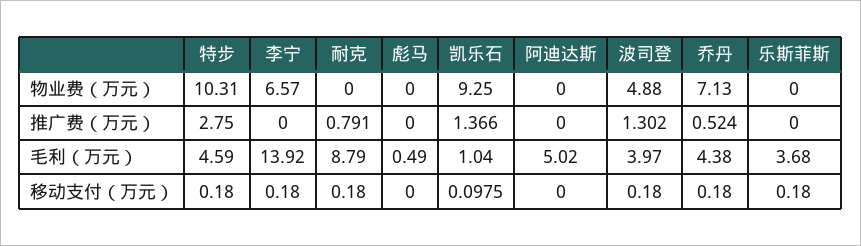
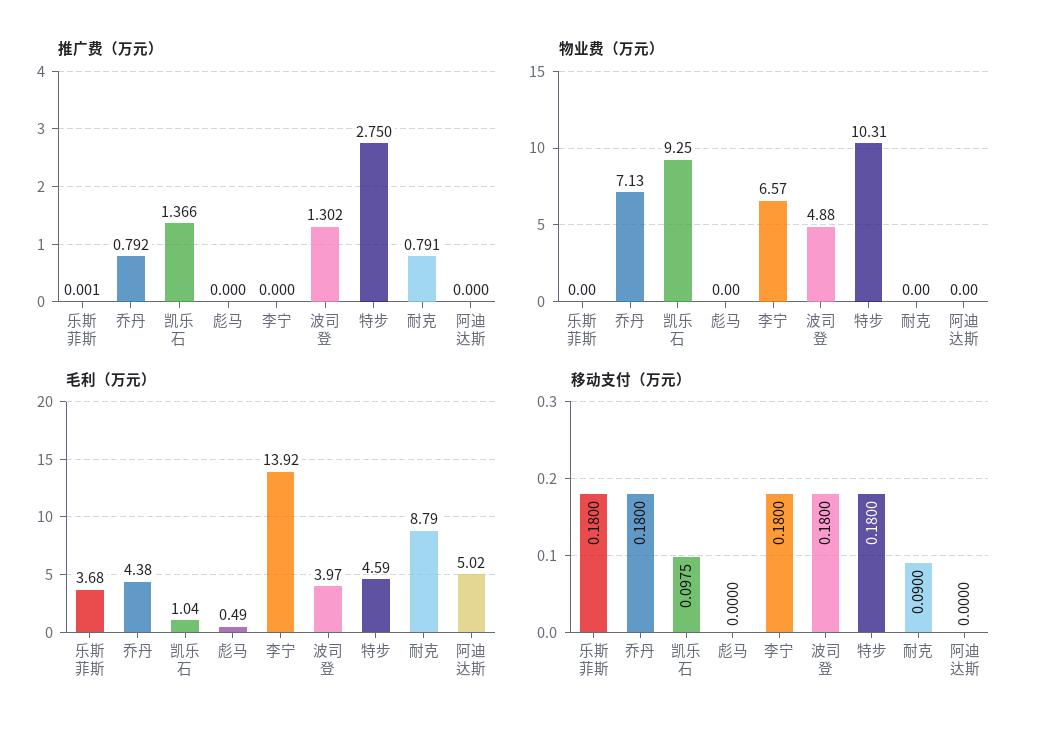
推广费（万元）, 乔丹: 0.524 -> 0.792
推广费（万元）, 乐斯菲斯: 0 -> 0.001
移动支付（万元）, 耐克: 0.18 -> 0.09

